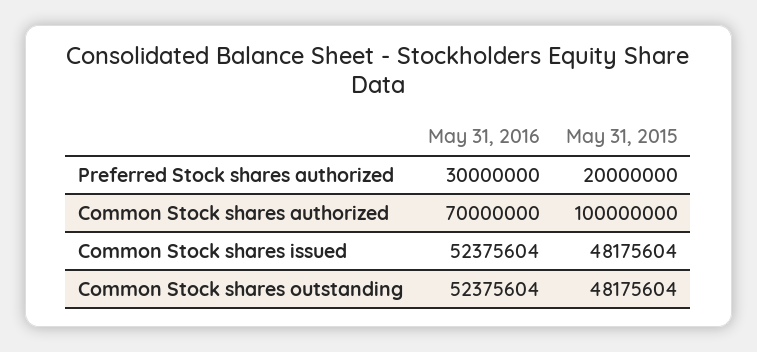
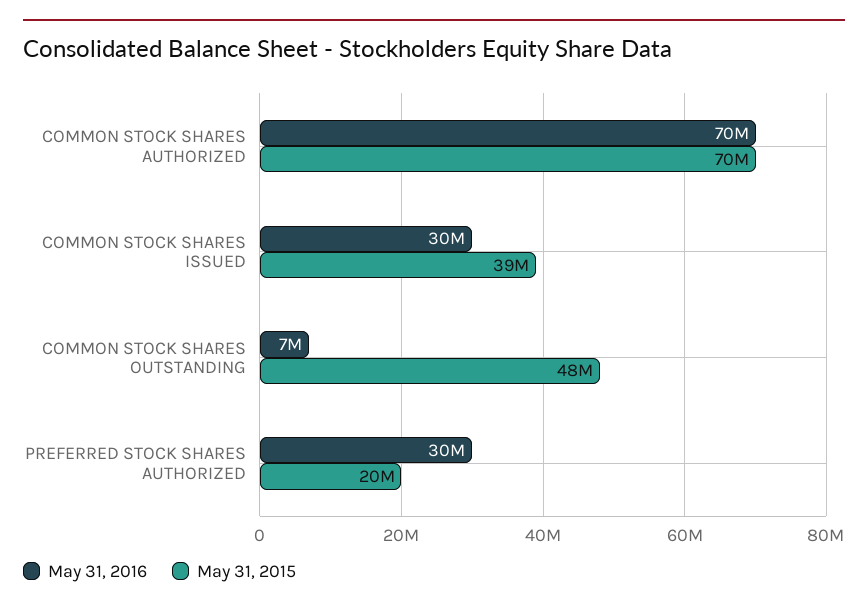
May 31, 2015, Common Stock shares authorized: 100000000 -> 70000000
May 31, 2016, Common Stock shares issued: 52375604 -> 30000000
May 31, 2015, Common Stock shares issued: 48175604 -> 39000000
May 31, 2016, Common Stock shares outstanding: 52375604 -> 7000000

